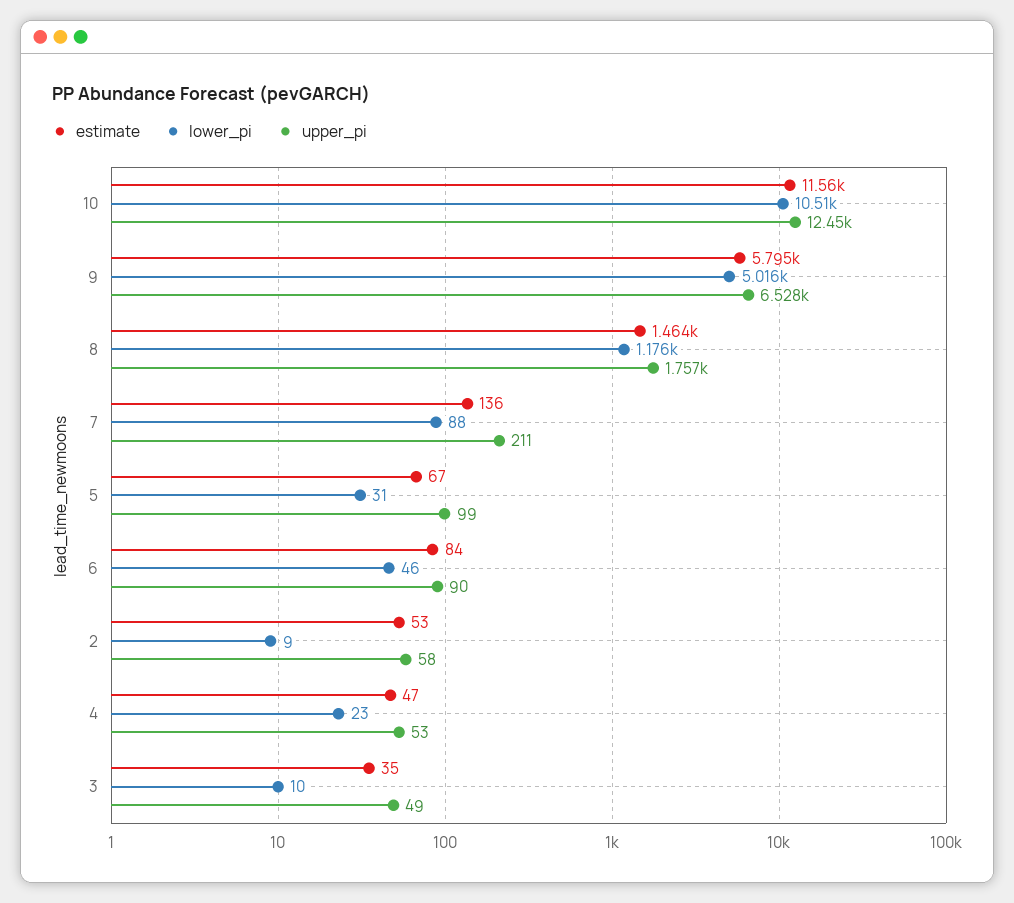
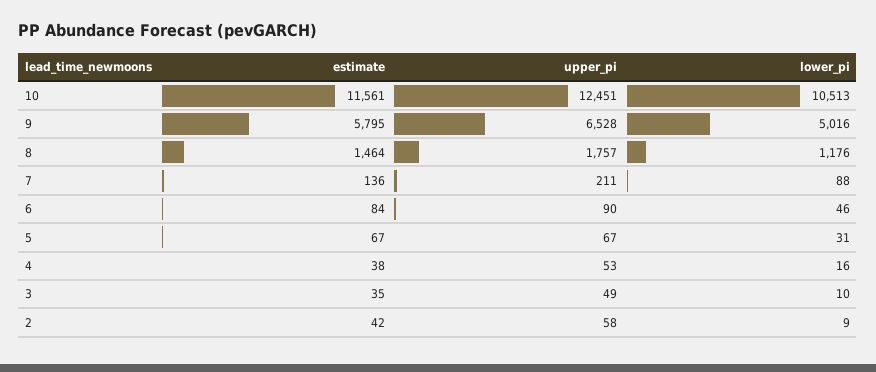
upper_pi, 5: 99 -> 67
estimate, 2: 53 -> 42
estimate, 4: 47 -> 38
lower_pi, 4: 23 -> 16

